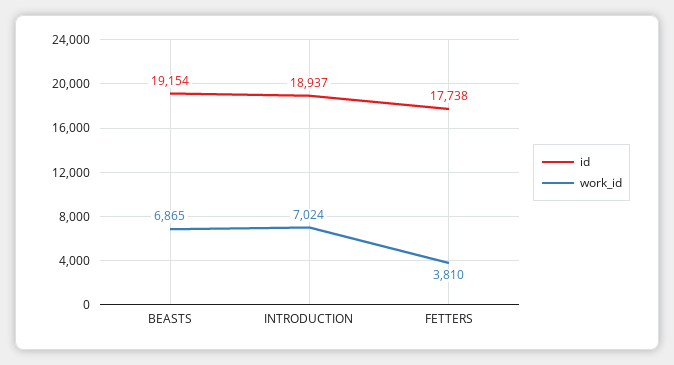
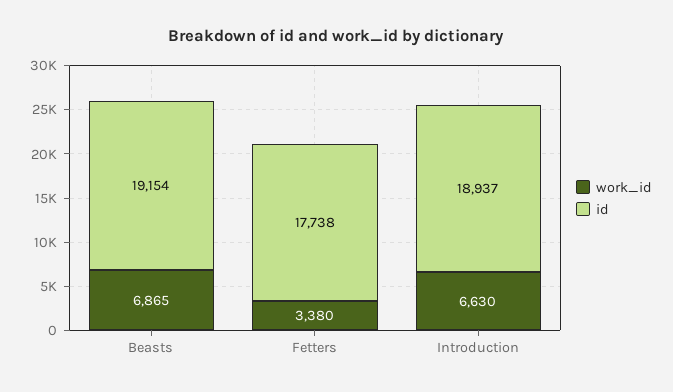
work_id, INTRODUCTION: 7024 -> 6630
work_id, FETTERS: 3810 -> 3380

